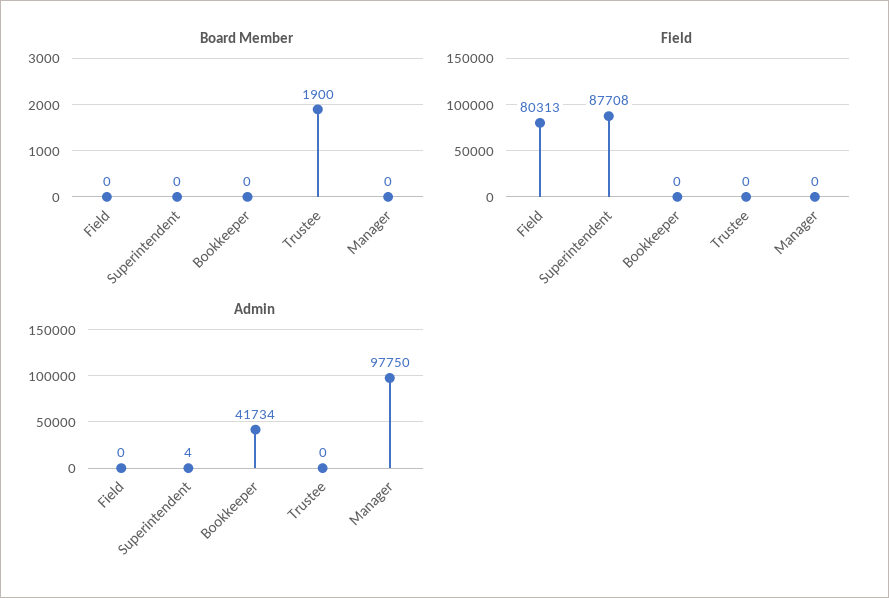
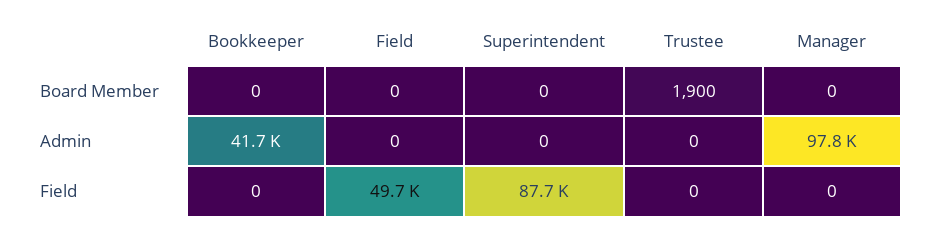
Field, Field: 80313 -> 49700
Admin, Superintendent: 4 -> 0

